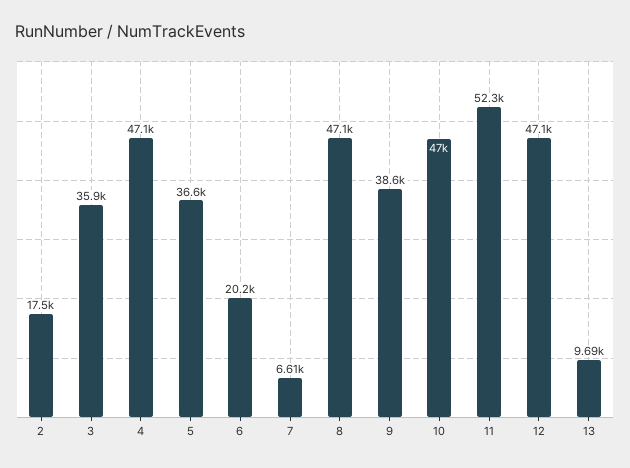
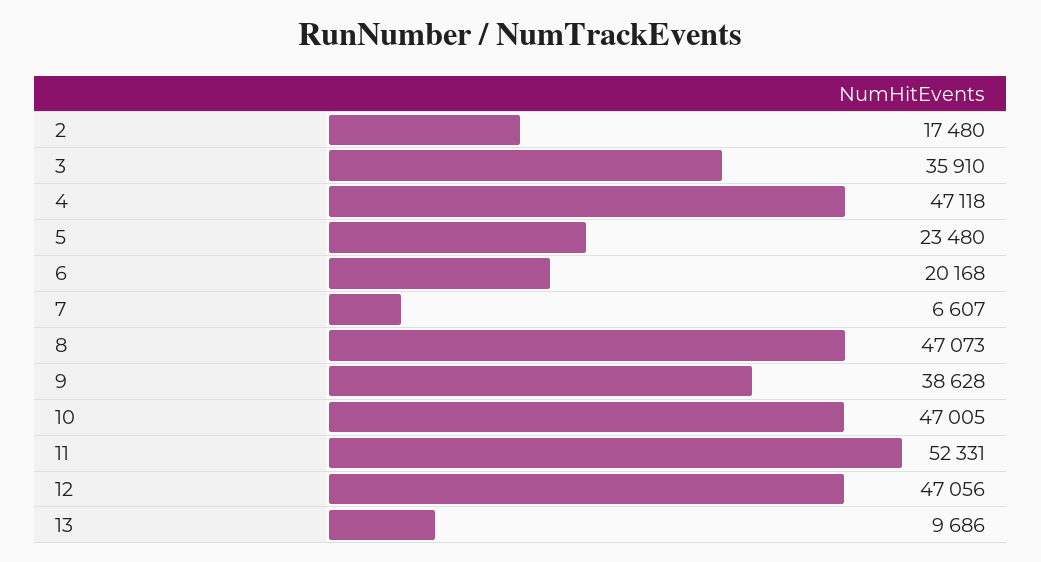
5: 36600 -> 23480

